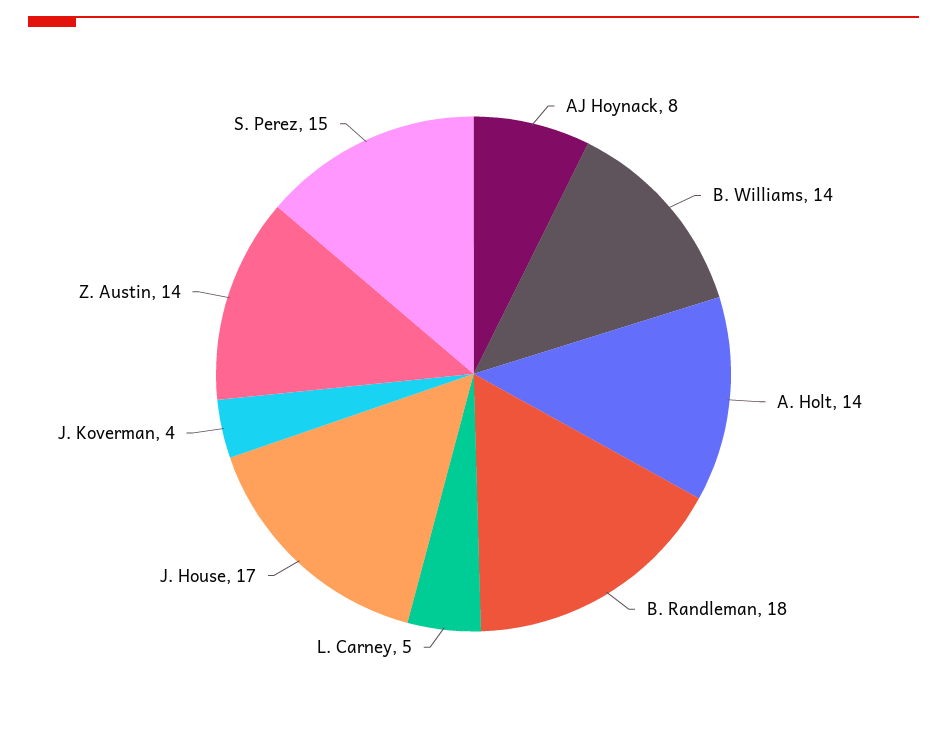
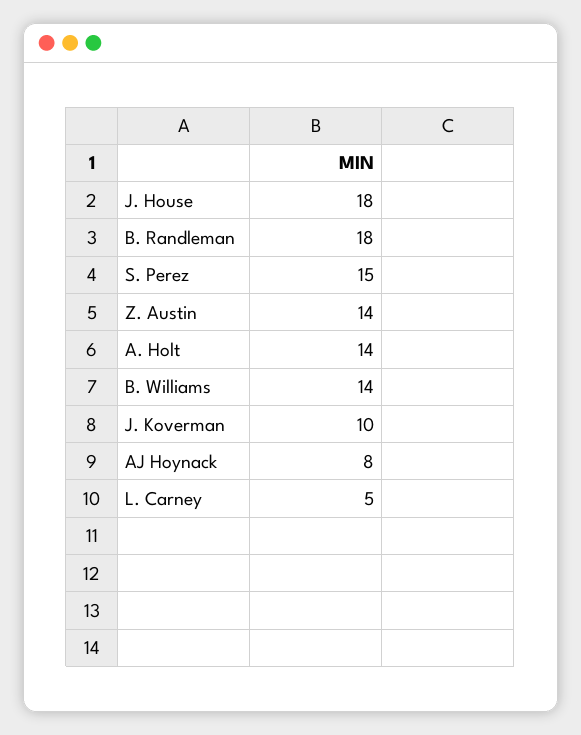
J. House: 17 -> 18
J. Koverman: 4 -> 10

